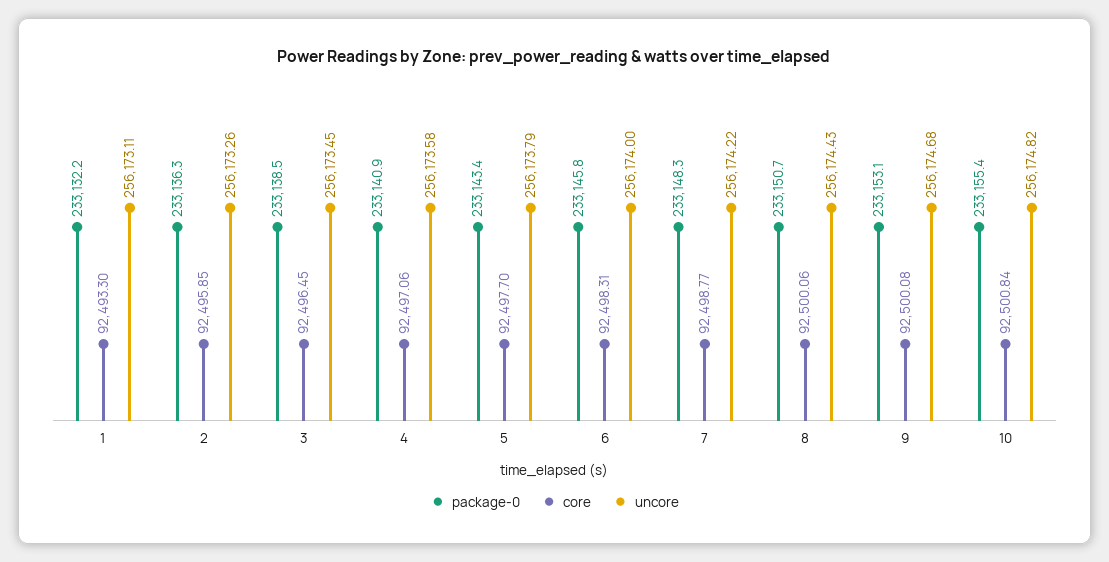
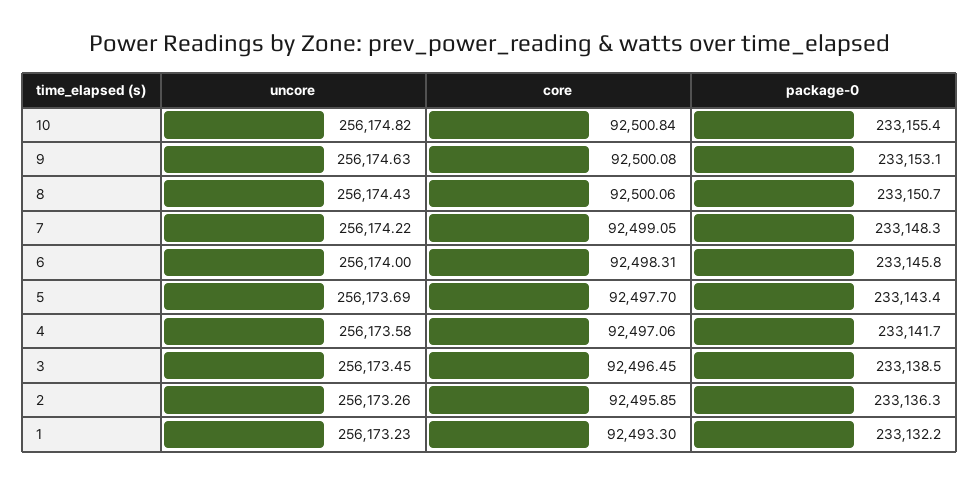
uncore, 1: 256173.11 -> 256173.23
package-0, 4: 233140.9 -> 233141.7
uncore, 5: 256173.79 -> 256173.69
core, 7: 92498.77 -> 92499.05
uncore, 9: 256174.68 -> 256174.63

